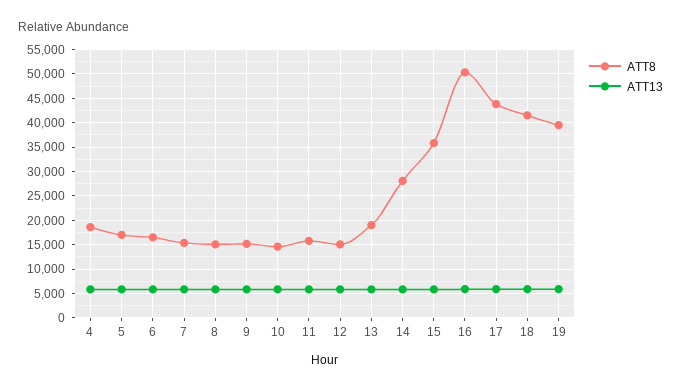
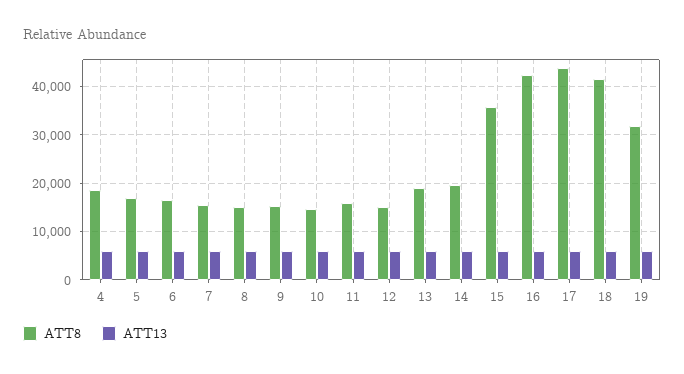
ATT8, 14: 27500 -> 20000
ATT8, 16: 50000 -> 42000
ATT8, 19: 40000 -> 32000

